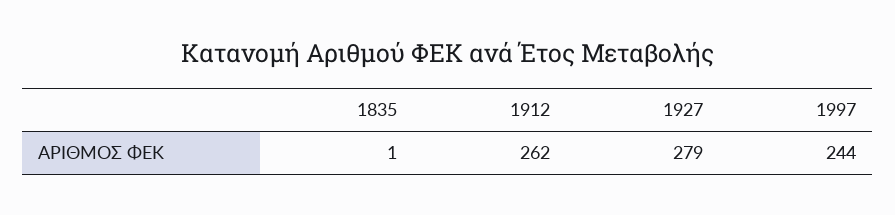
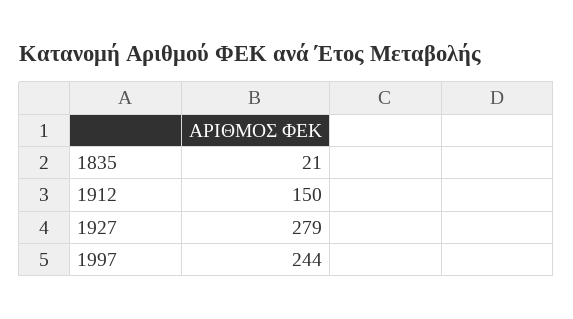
1835: 1 -> 21
1912: 262 -> 150

